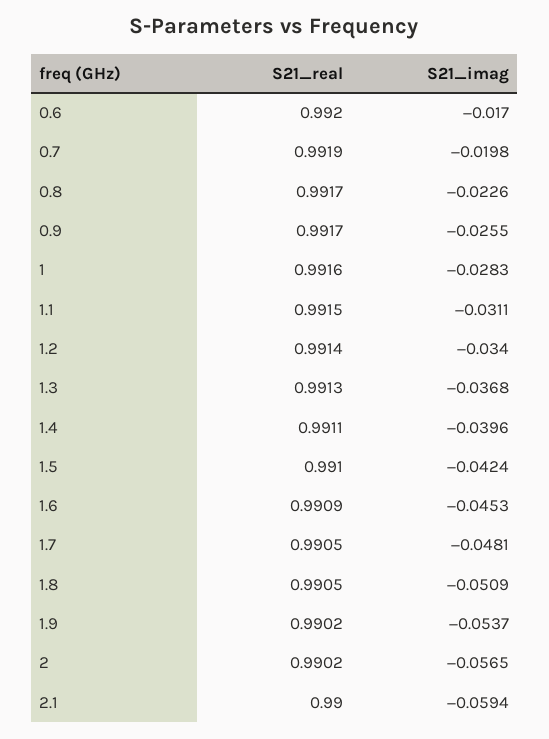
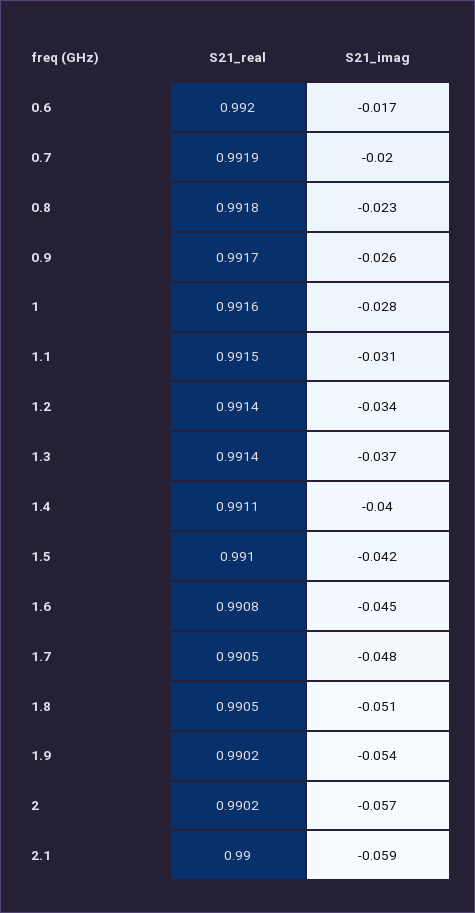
S21_real, 0.8: 0.9917 -> 0.9918
S21_real, 1.3: 0.9913 -> 0.9914
S21_real, 1.6: 0.9909 -> 0.9908

